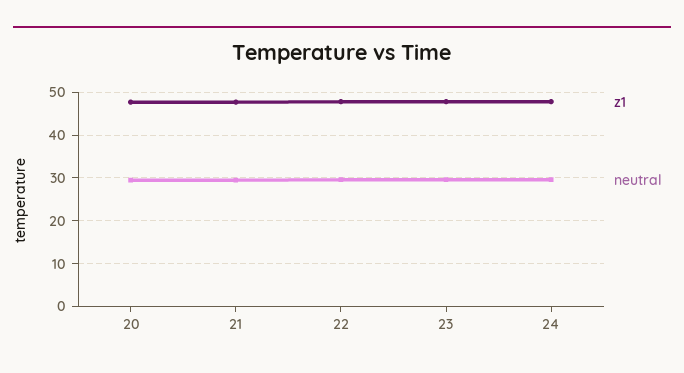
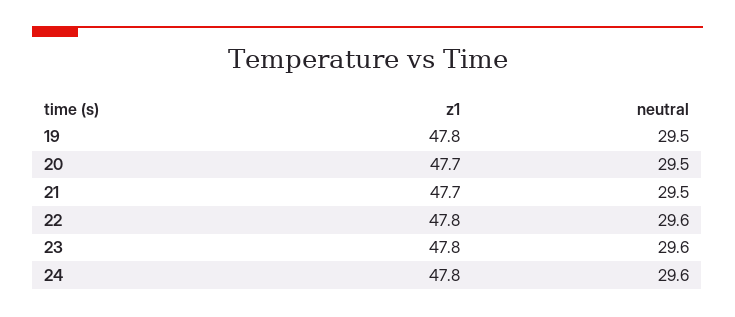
z1, 19: none -> 47.8
neutral, 19: none -> 29.5

